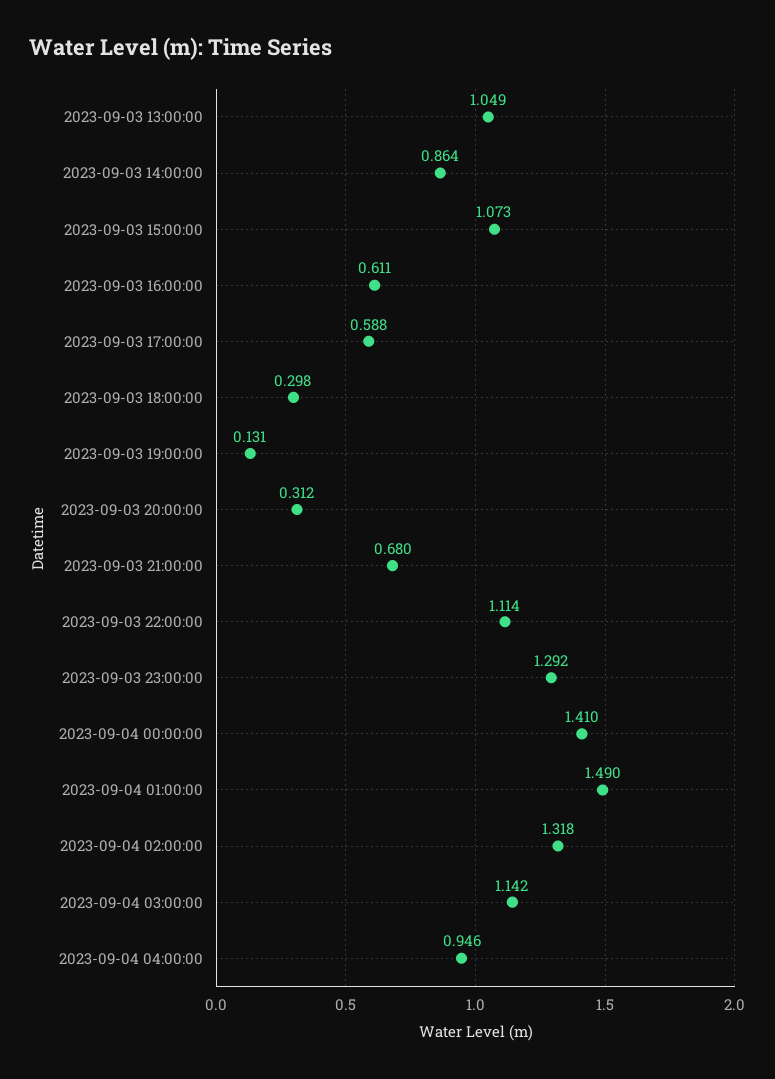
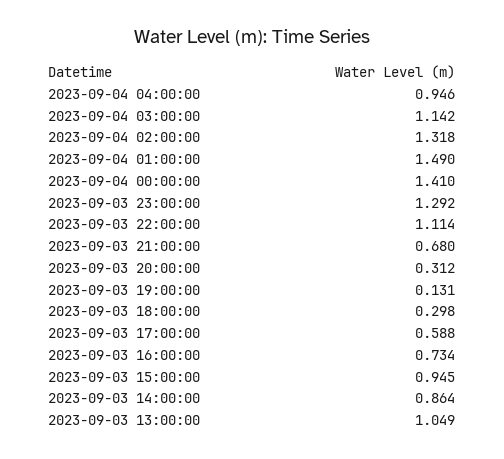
2023-09-03 15:00:00: 1.073 -> 0.945
2023-09-03 16:00:00: 0.611 -> 0.734

